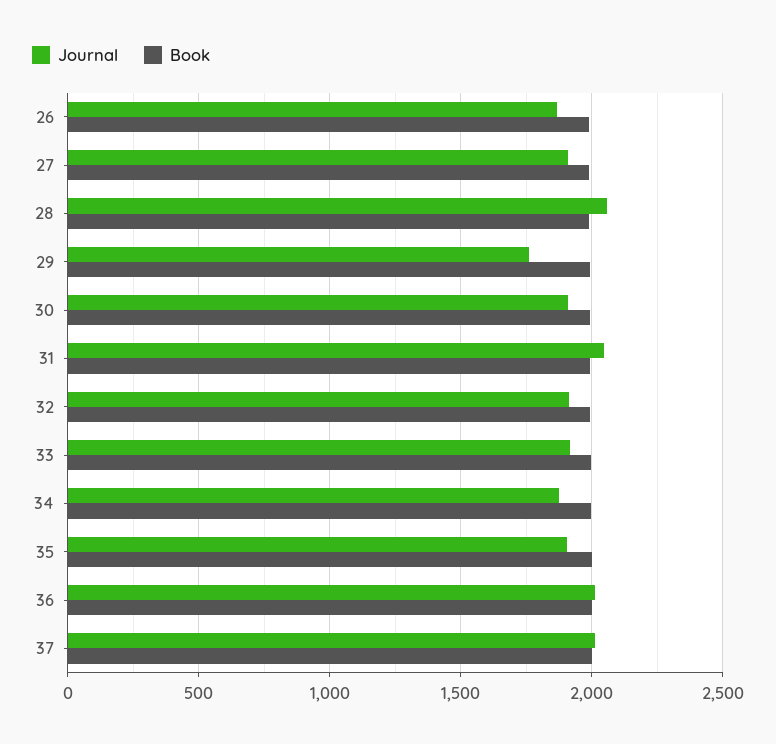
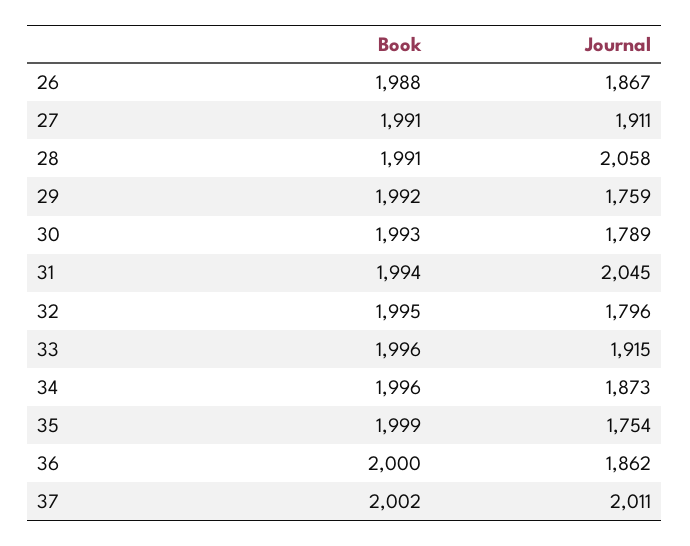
Journal, 30: 1900 -> 1789
Journal, 32: 1900 -> 1796
Journal, 35: 1900 -> 1754
Journal, 36: 2000 -> 1862

